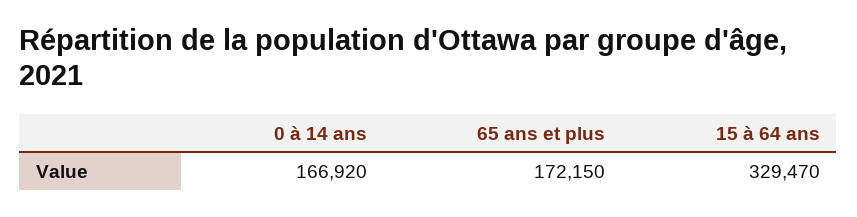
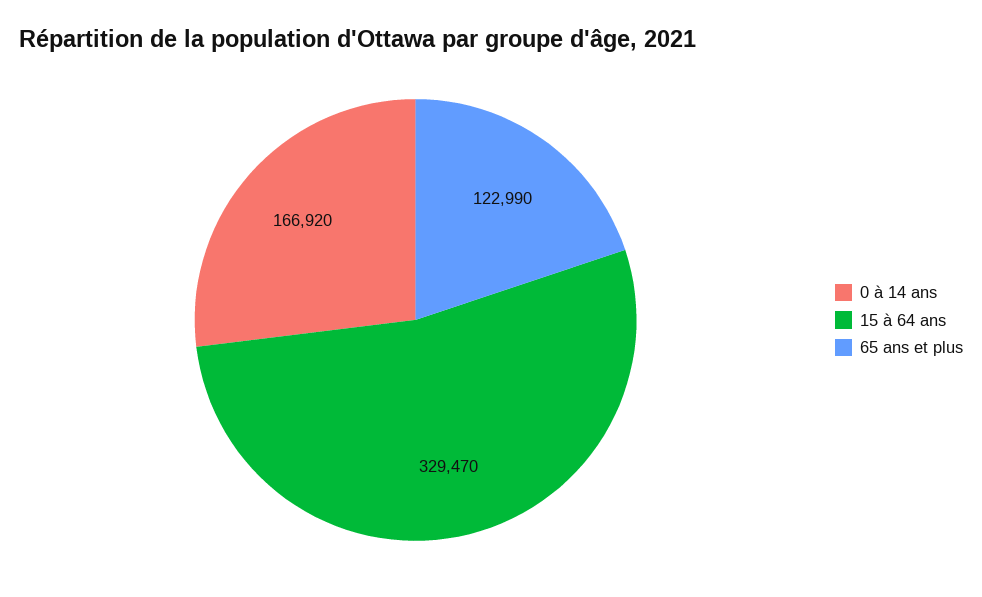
65 ans et plus: 172150 -> 122990

